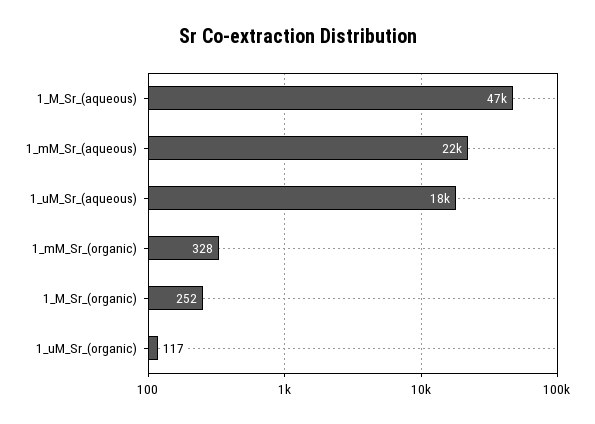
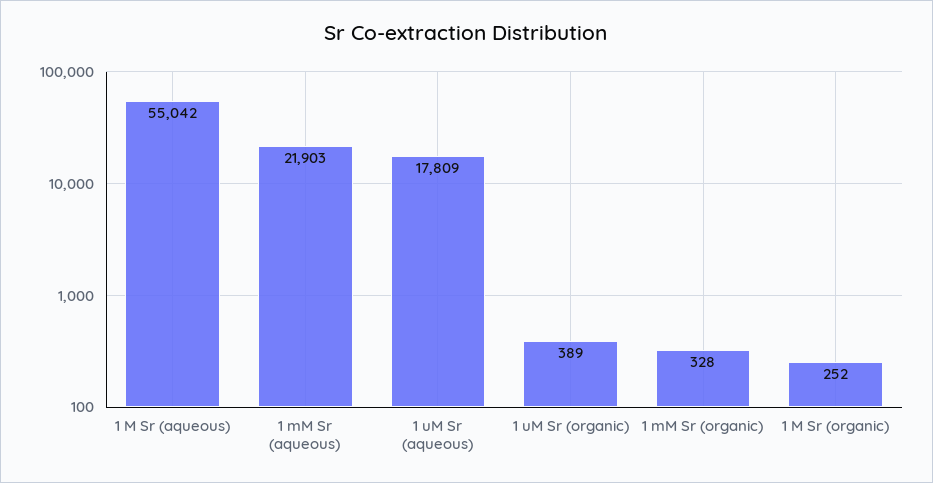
1_M_Sr_(aqueous): 47000 -> 55042
1_uM_Sr_(organic): 117 -> 389

